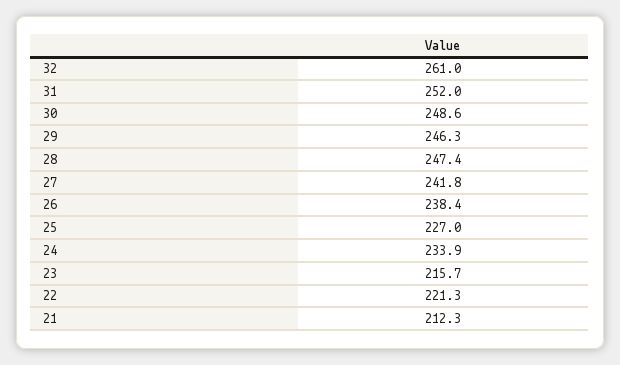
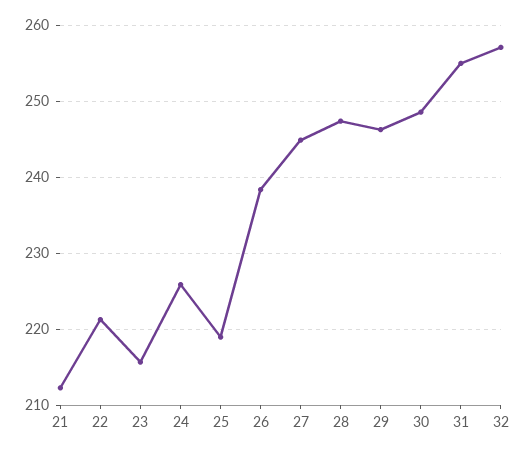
32: 261 -> 257
31: 252 -> 255
27: 241.8 -> 245
25: 227 -> 219
24: 233.9 -> 226

